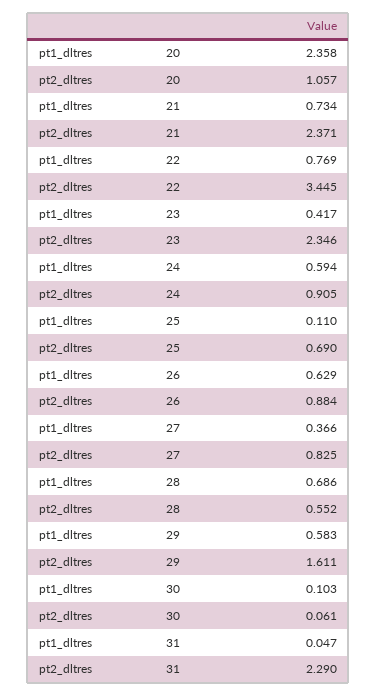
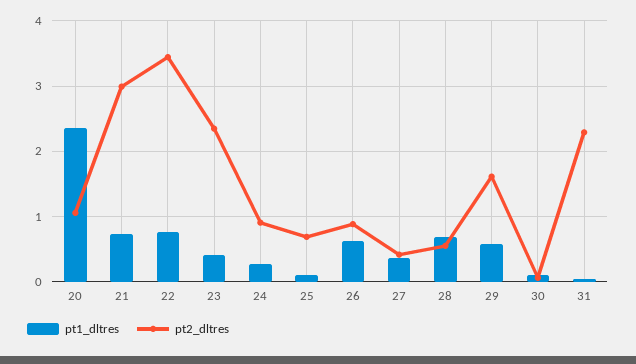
pt2_dltres, 21: 2.371 -> 3
pt1_dltres, 24: 0.594 -> 0.3
pt2_dltres, 27: 0.825 -> 0.4

